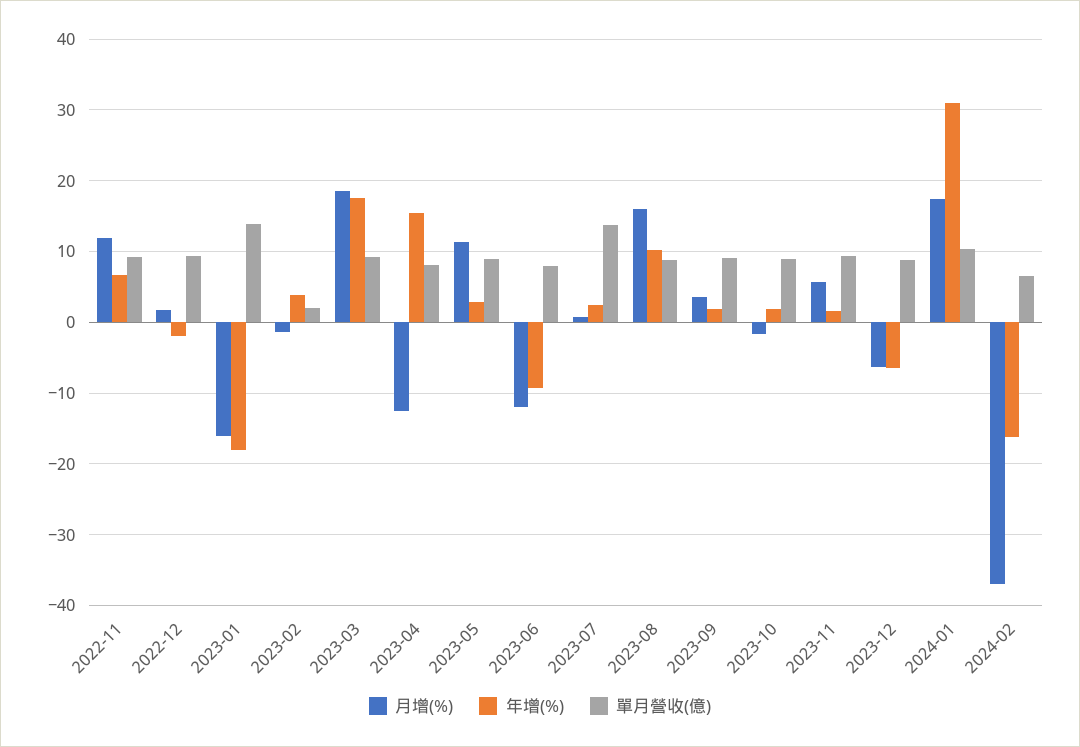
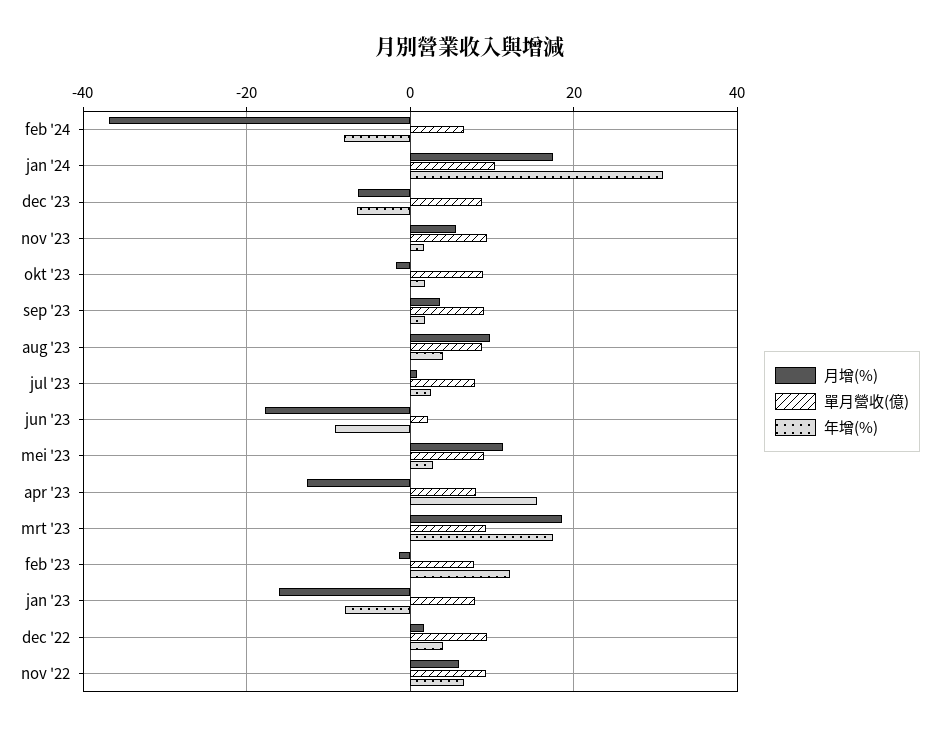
月增(%), 2022-11: 12 -> 6
年增(%), 2022-12: -2 -> 4
年增(%), 2023-01: -18 -> -8
單月營收(億), 2023-01: 14 -> 8
年增(%), 2023-02: 4 -> 12
單月營收(億), 2023-02: 2 -> 8
月增(%), 2023-06: -12 -> -18
單月營收(億), 2023-06: 8 -> 2
單月營收(億), 2023-07: 14 -> 8
月增(%), 2023-08: 16 -> 10
年增(%), 2023-08: 10 -> 4
年增(%), 2024-02: -16 -> -8

